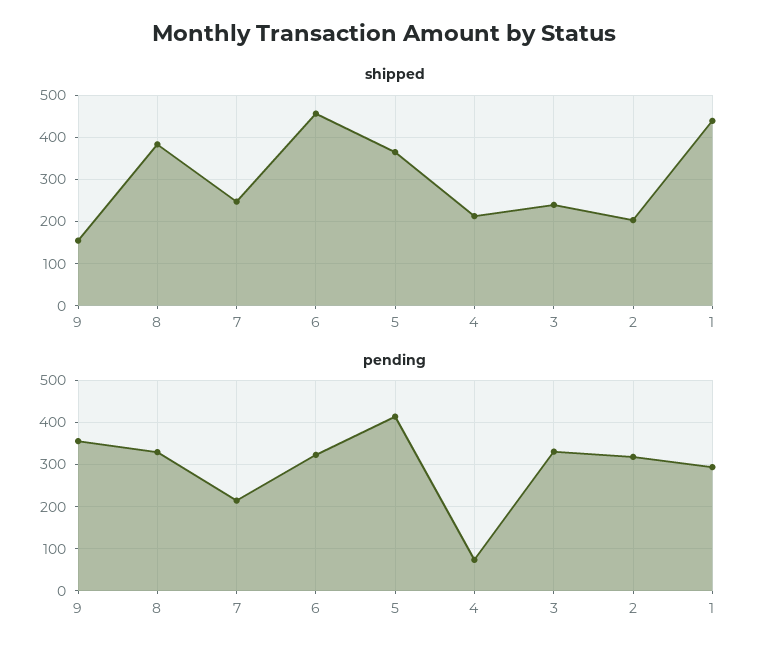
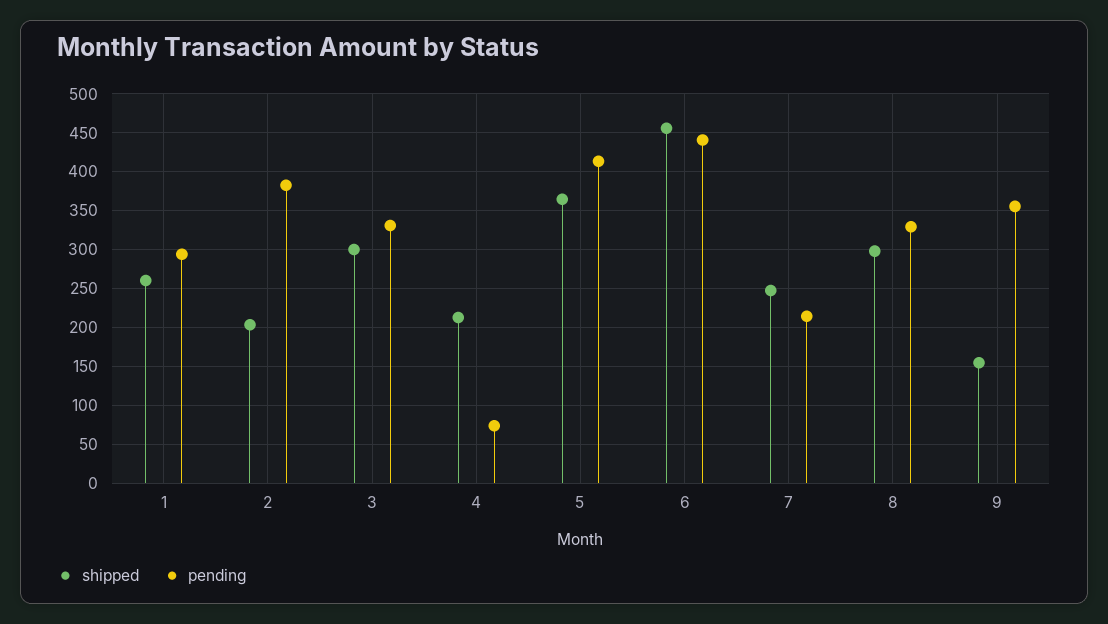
shipped, 8: 380 -> 300
shipped, 3: 240 -> 300
shipped, 1: 440 -> 260
pending, 6: 320 -> 440
pending, 2: 320 -> 380

